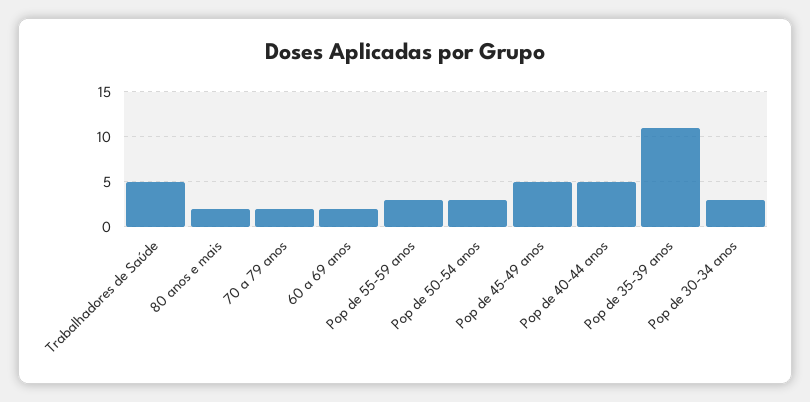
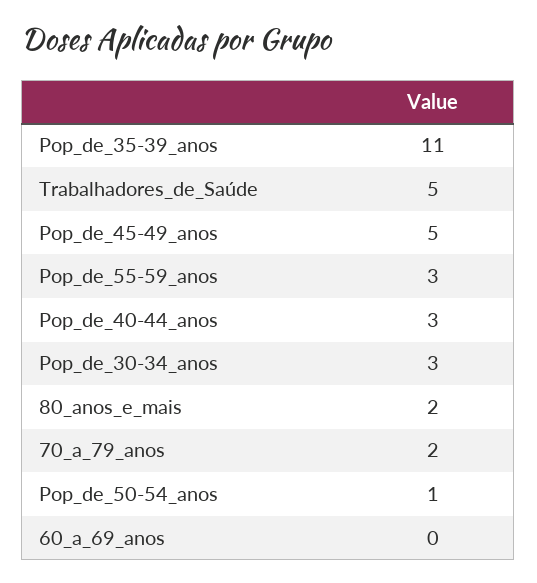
60 a 69 anos: 2 -> 0
Pop de 50-54 anos: 3 -> 1
Pop de 40-44 anos: 5 -> 3

